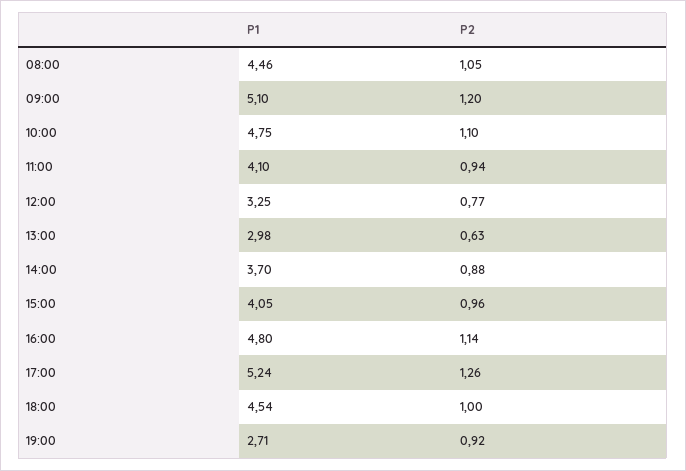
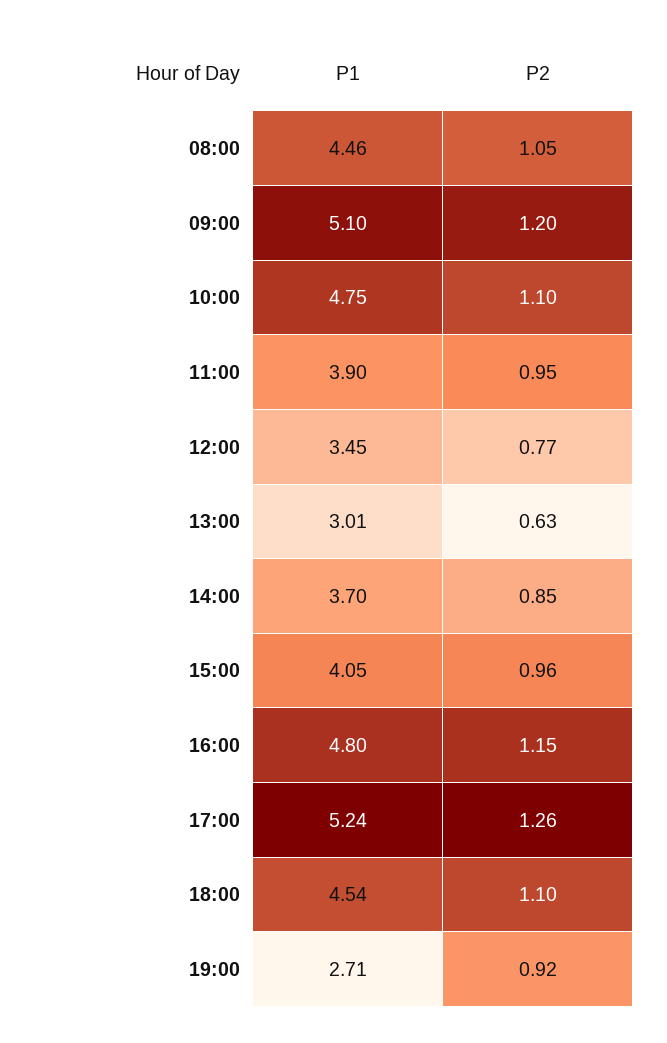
P1, 11:00: 4.1 -> 3.9
P2, 11:00: 0.94 -> 0.95
P1, 12:00: 3.25 -> 3.45
P1, 13:00: 2.98 -> 3.01
P2, 14:00: 0.88 -> 0.85
P2, 16:00: 1.14 -> 1.15
P2, 18:00: 1 -> 1.1

